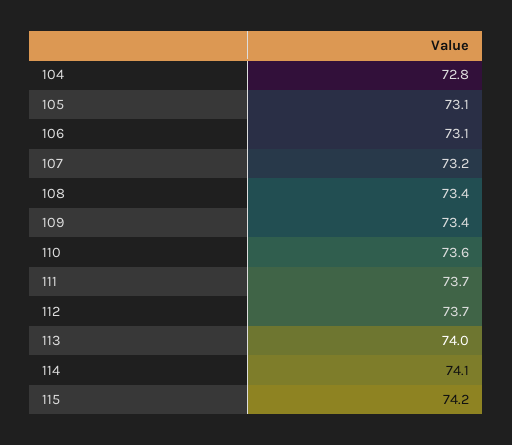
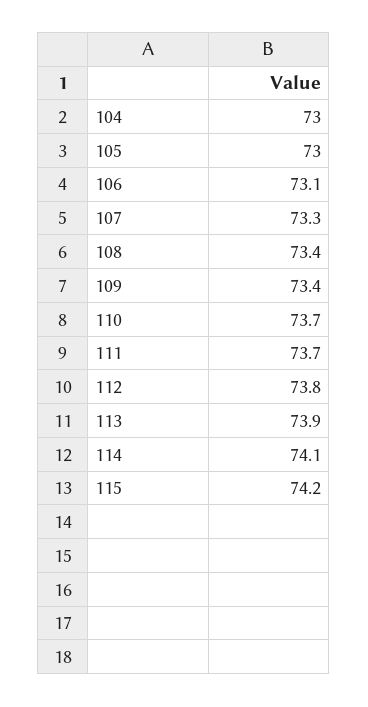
104: 72.8 -> 73
105: 73.1 -> 73
107: 73.2 -> 73.3
110: 73.6 -> 73.7
112: 73.7 -> 73.8
113: 74 -> 73.9

